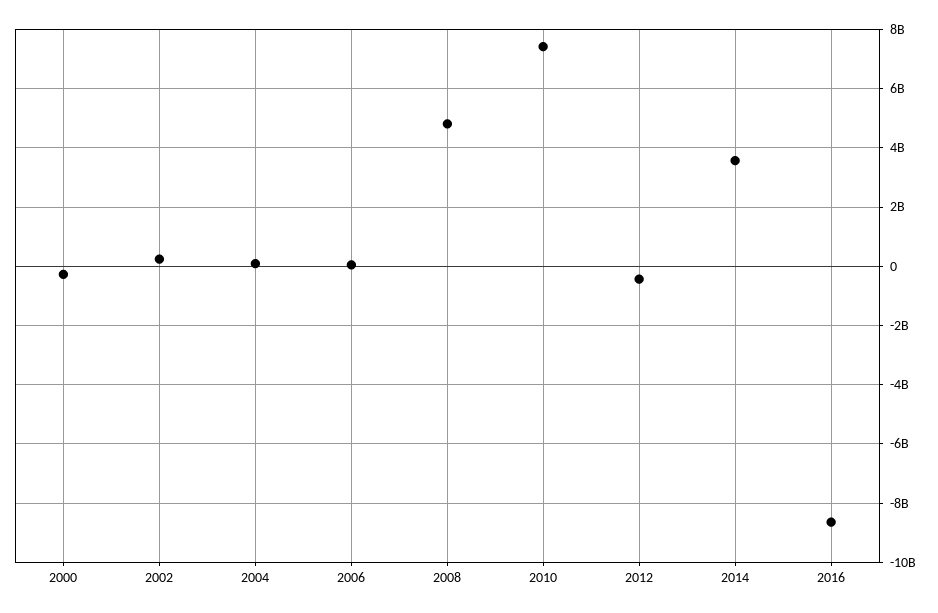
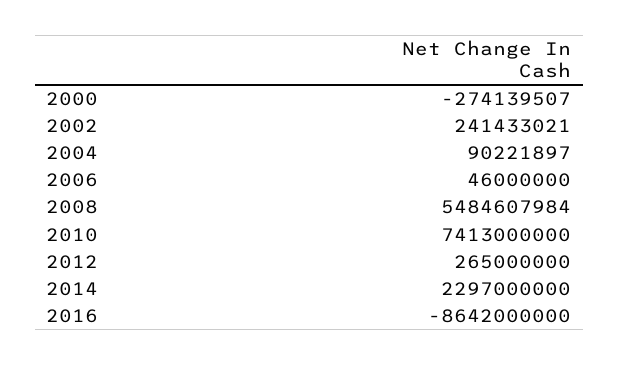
2008: 4750000000 -> 5484607984
2012: -500000000 -> 265000000
2014: 3500000000 -> 2297000000

